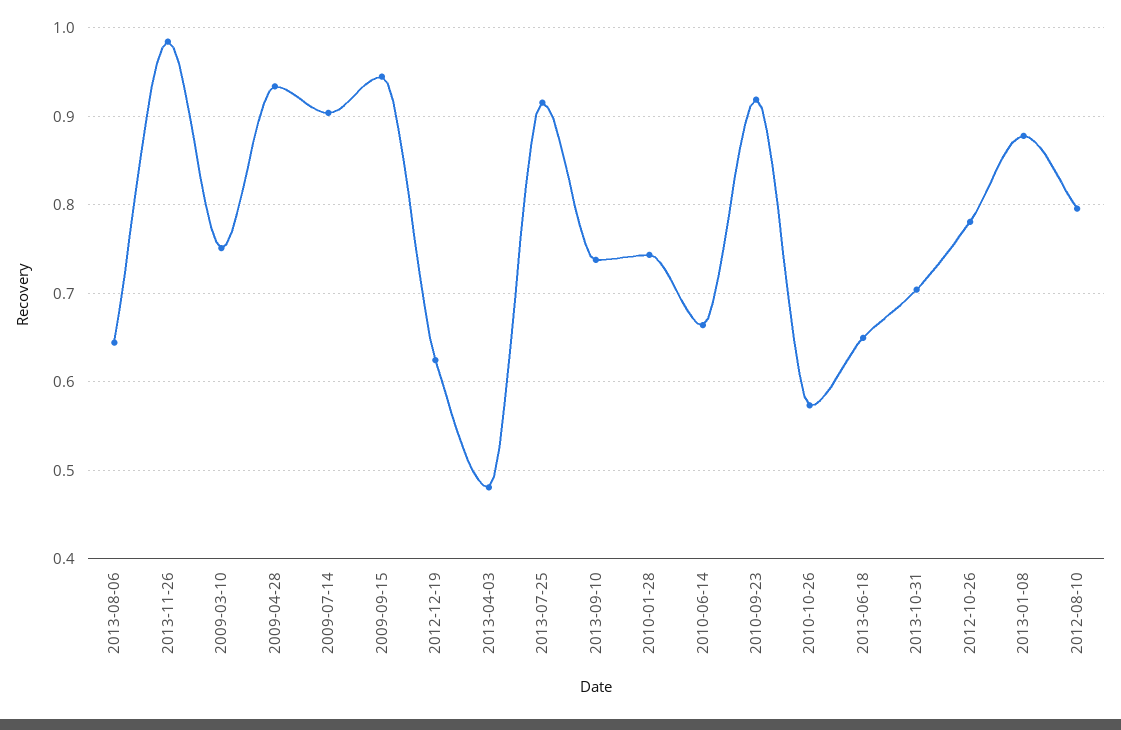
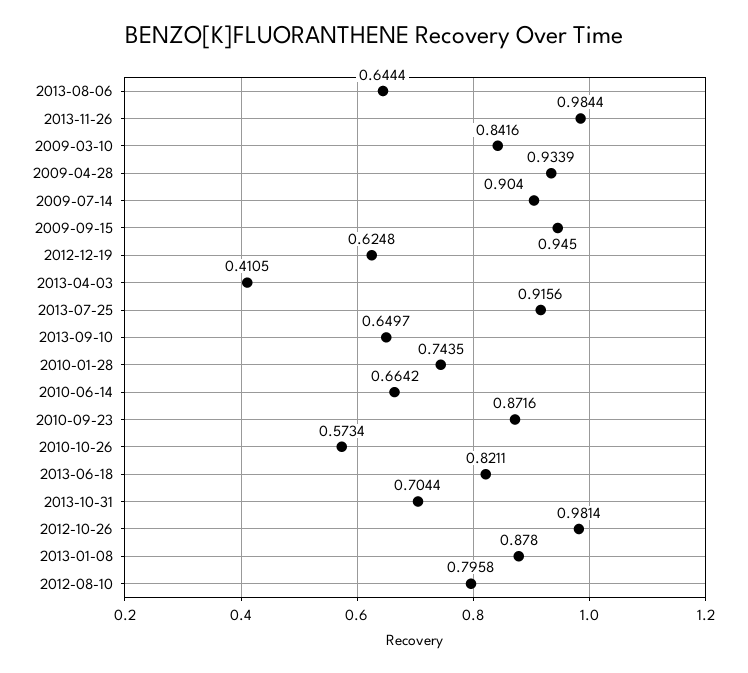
2009-03-10: 0.75 -> 0.8416
2013-04-03: 0.48 -> 0.4105
2013-09-10: 0.74 -> 0.6497
2010-09-23: 0.92 -> 0.8716
2013-06-18: 0.65 -> 0.8211
2012-10-26: 0.78 -> 0.9814

